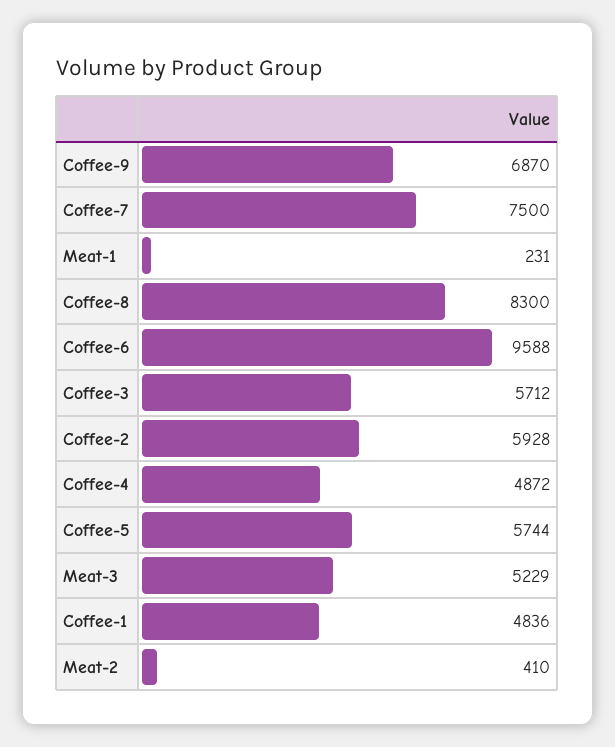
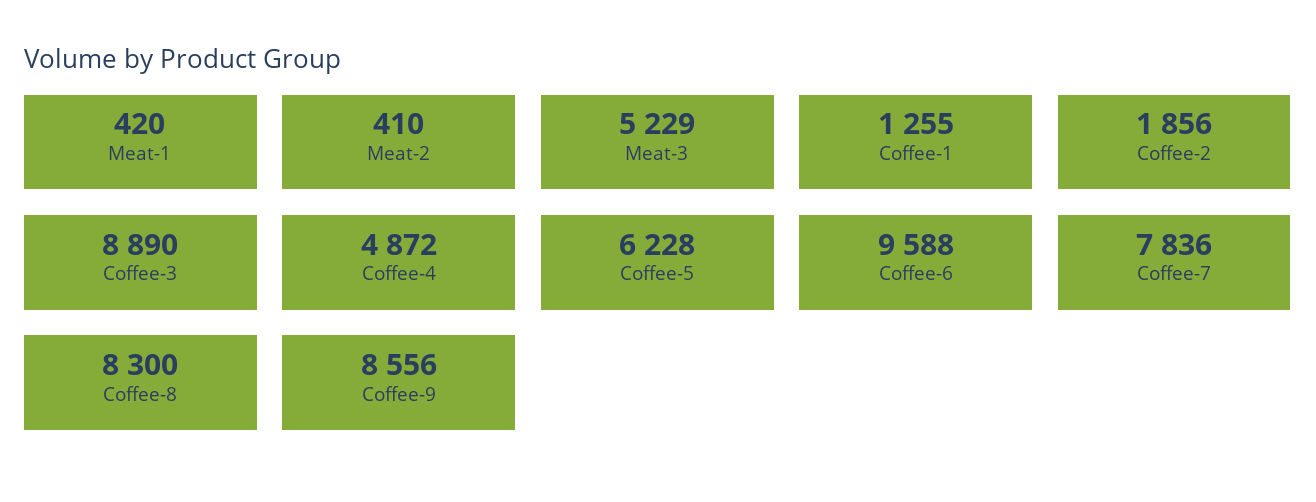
Coffee-9: 6870 -> 8556
Coffee-7: 7500 -> 7836
Meat-1: 231 -> 420
Coffee-3: 5712 -> 8890
Coffee-2: 5928 -> 1856
Coffee-5: 5744 -> 6228
Coffee-1: 4836 -> 1255

